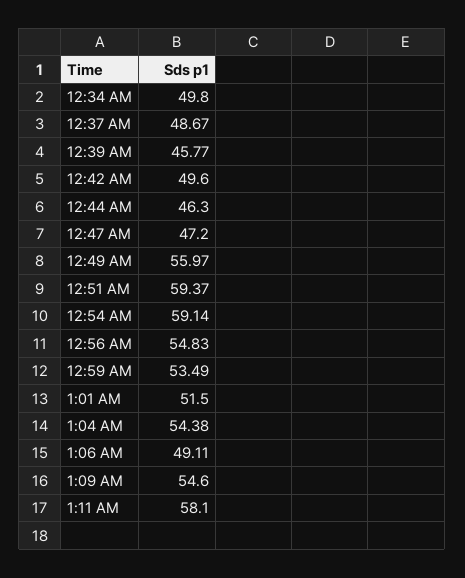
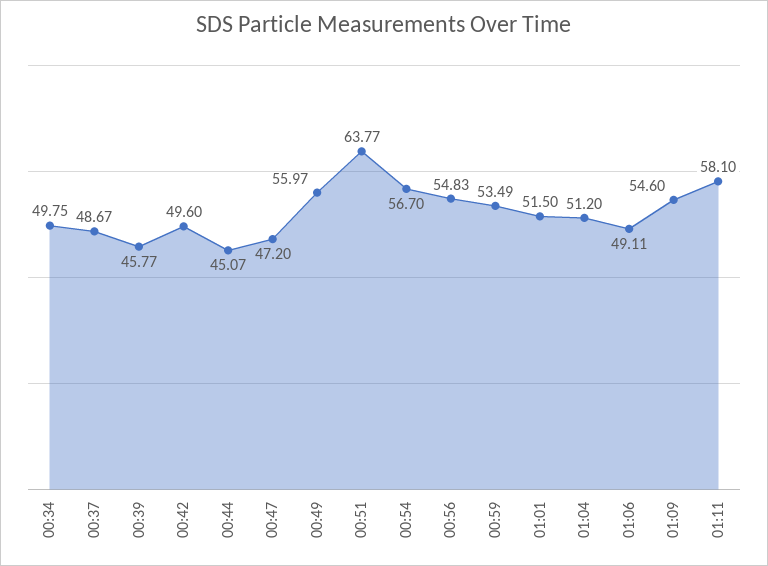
12:34 AM: 49.8 -> 49.75
12:44 AM: 46.3 -> 45.07
12:51 AM: 59.37 -> 63.77
12:54 AM: 59.14 -> 56.7
1:04 AM: 54.38 -> 51.2

